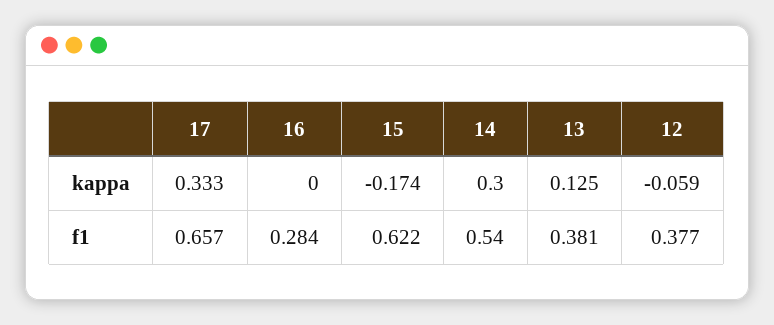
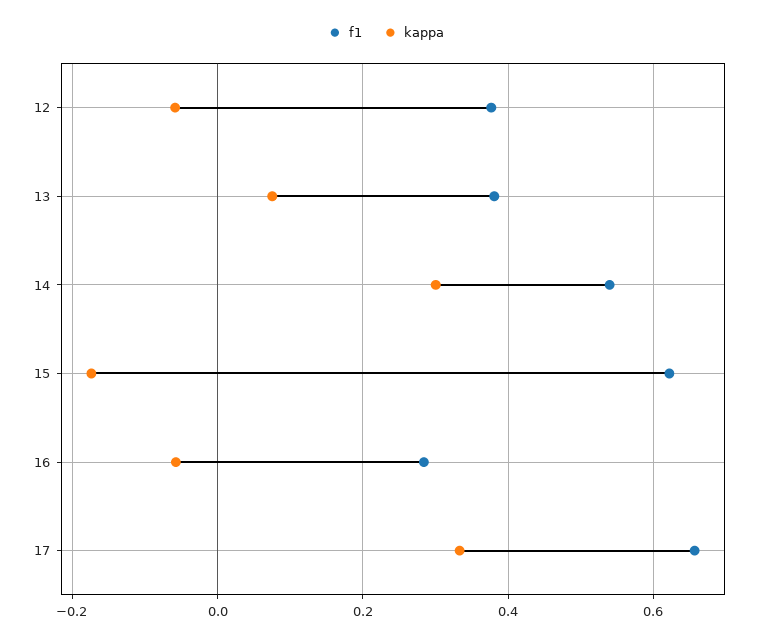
kappa, 16: 0 -> -0.06
kappa, 13: 0.125 -> 0.08

